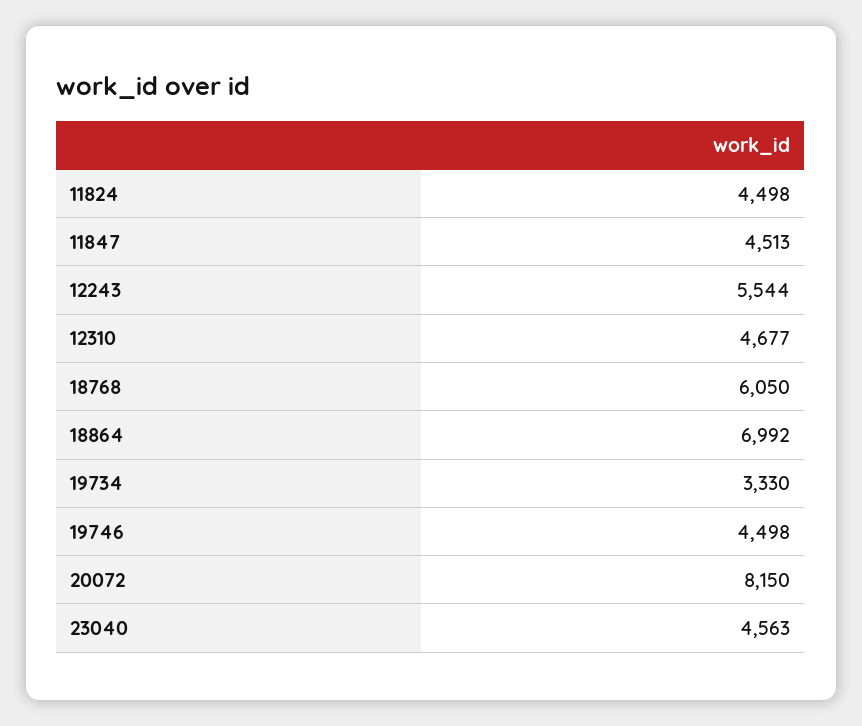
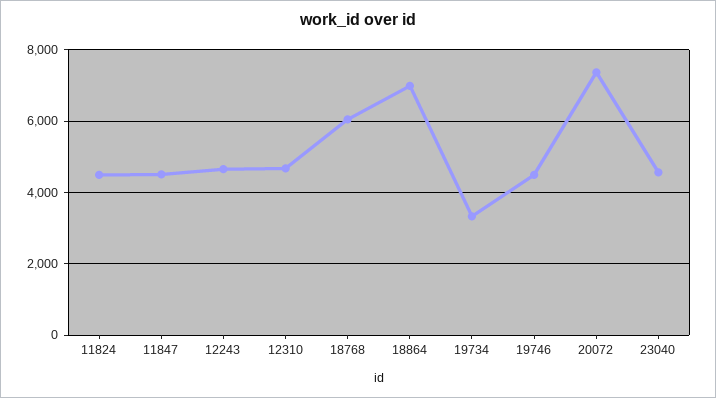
12243: 5544 -> 4600
20072: 8150 -> 7400

